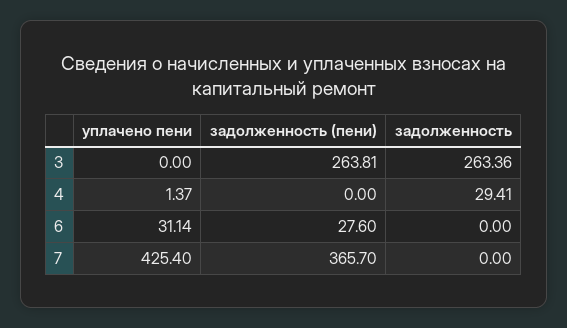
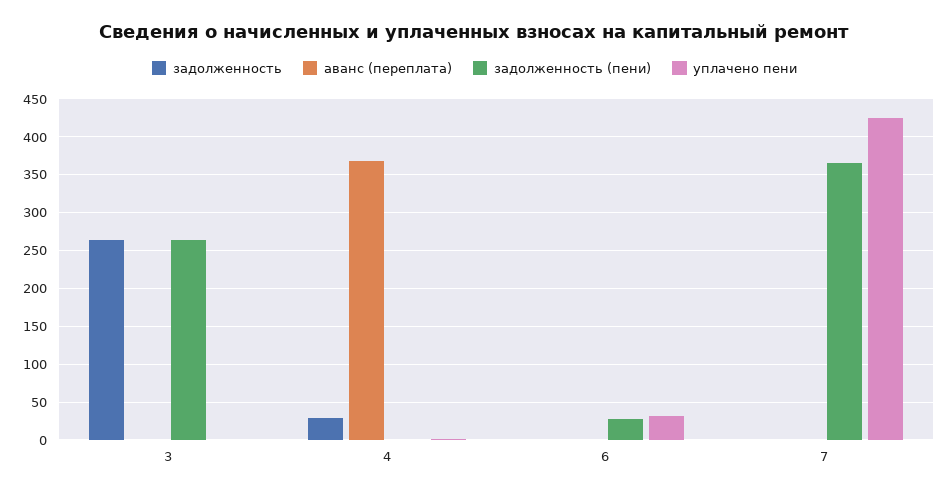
аванс (переплата), 3: none -> 0
аванс (переплата), 4: none -> 370
аванс (переплата), 6: none -> 0
аванс (переплата), 7: none -> 0

